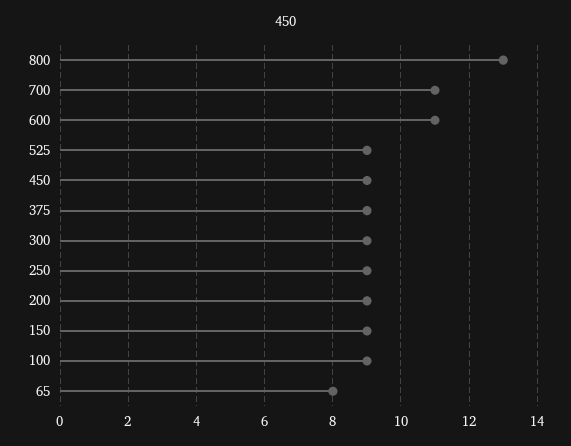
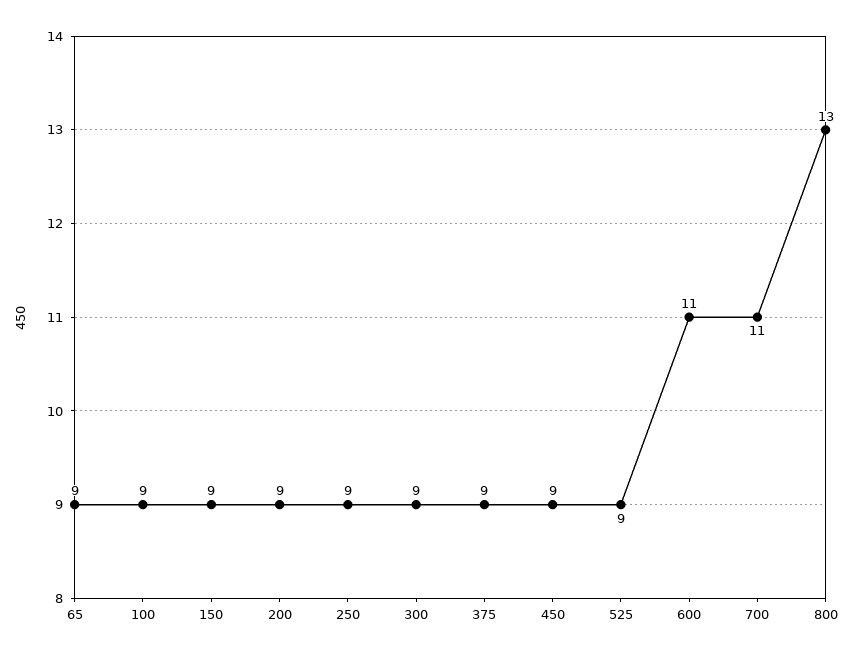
65: 8 -> 9

